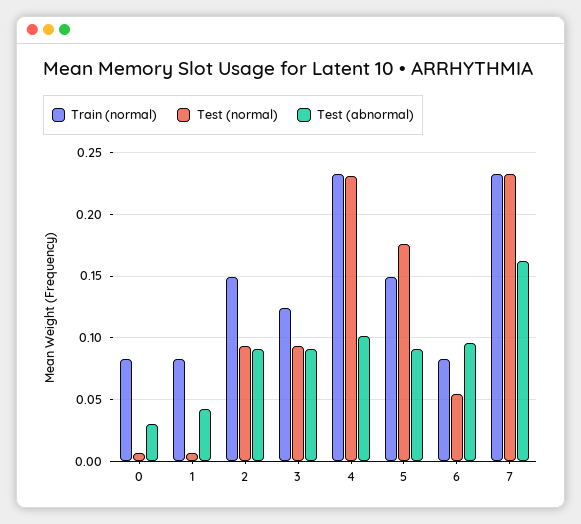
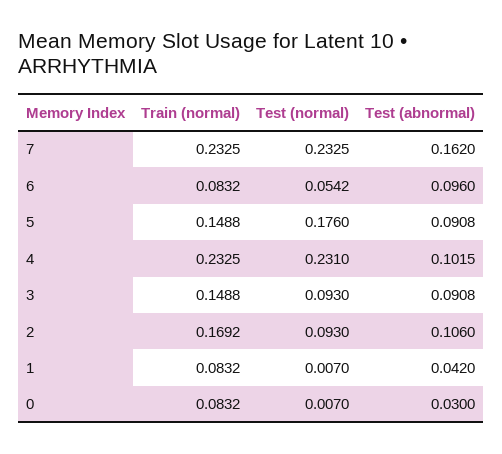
Train (normal), 2: 0.15 -> 0.1692
Test (abnormal), 2: 0.09 -> 0.106
Train (normal), 3: 0.125 -> 0.1488

